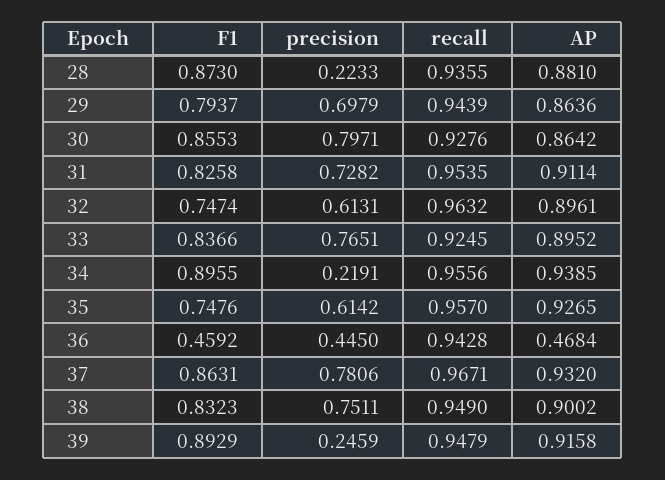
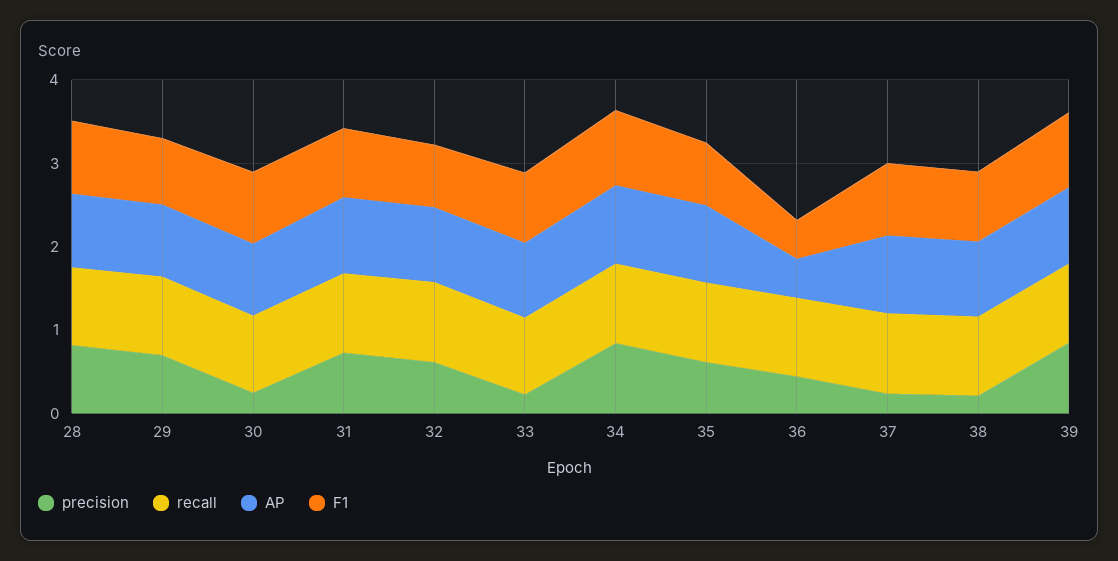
precision, 28: 0.2233 -> 0.8
precision, 30: 0.7971 -> 0.2
precision, 33: 0.7651 -> 0.2
precision, 34: 0.2191 -> 0.8
precision, 37: 0.7806 -> 0.2
precision, 38: 0.7511 -> 0.2
precision, 39: 0.2459 -> 0.8

